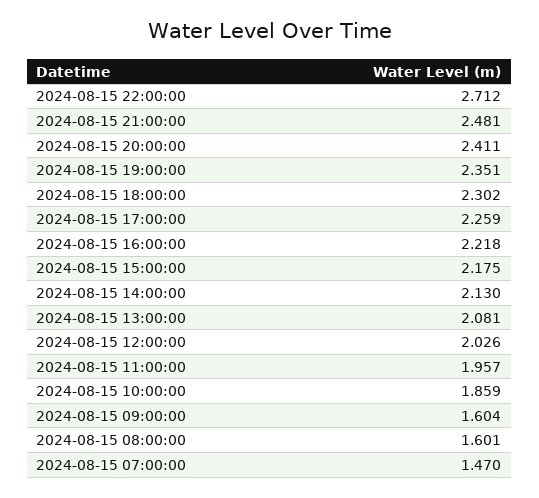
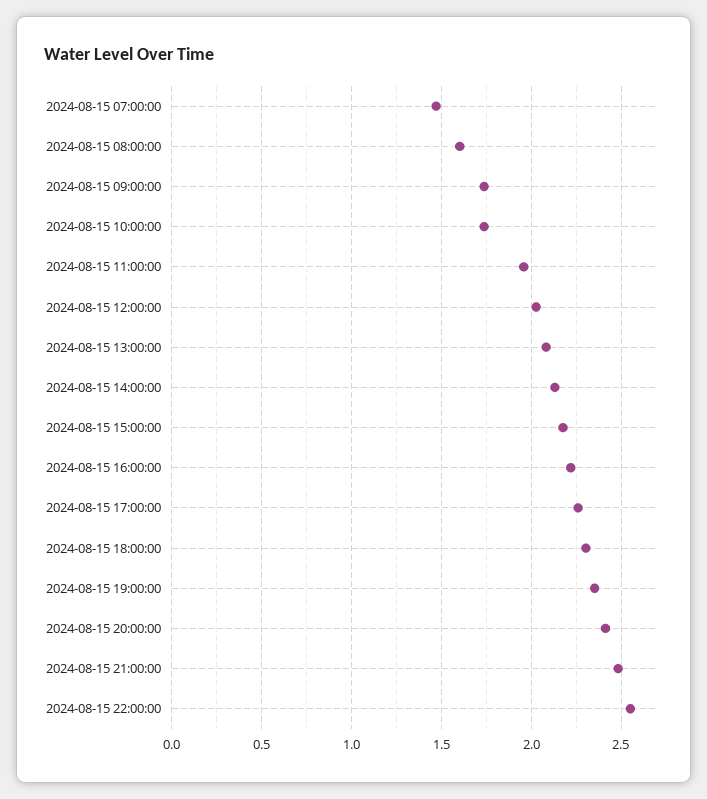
2024-08-15 22:00:00: 2.712 -> 2.55
2024-08-15 10:00:00: 1.859 -> 1.75
2024-08-15 09:00:00: 1.604 -> 1.75

